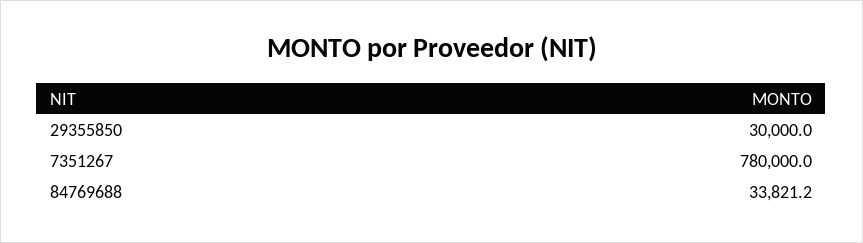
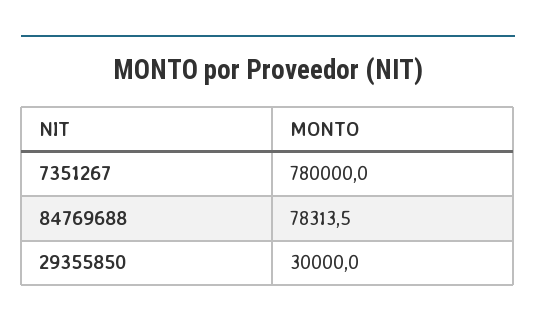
84769688: 33821.2 -> 78313.5

